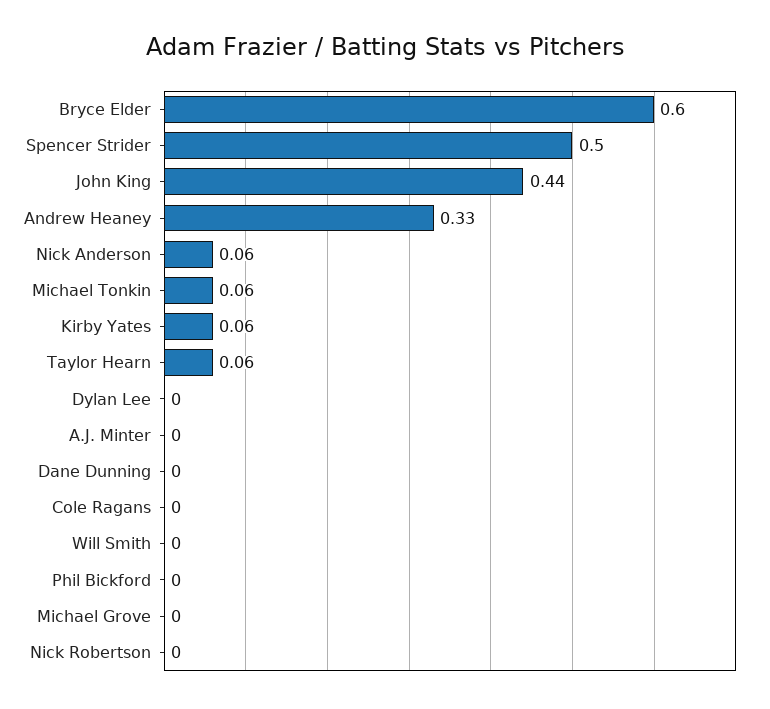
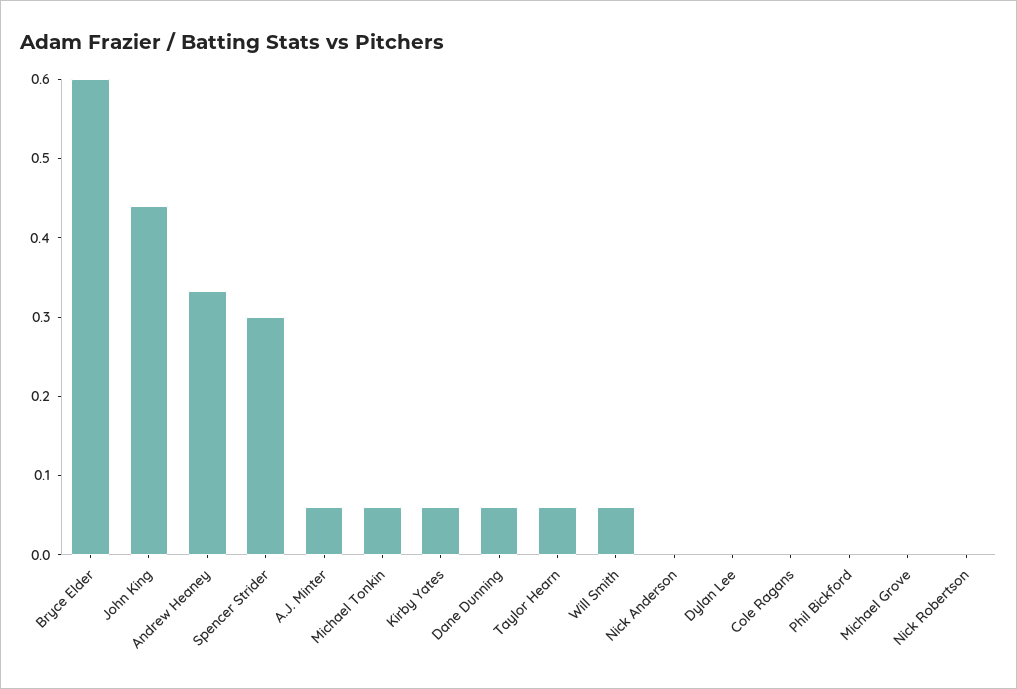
Spencer Strider: 0.5 -> 0.3
Nick Anderson: 0.06 -> 0
A.J. Minter: 0 -> 0.06
Dane Dunning: 0 -> 0.06
Will Smith: 0 -> 0.06

